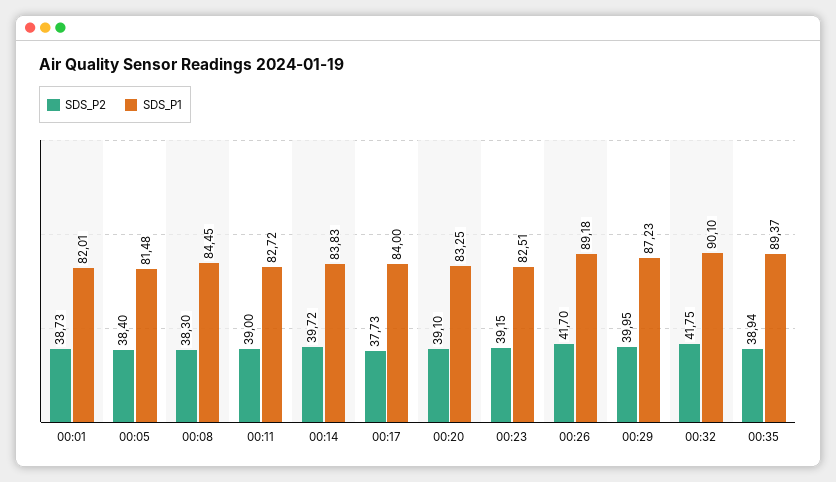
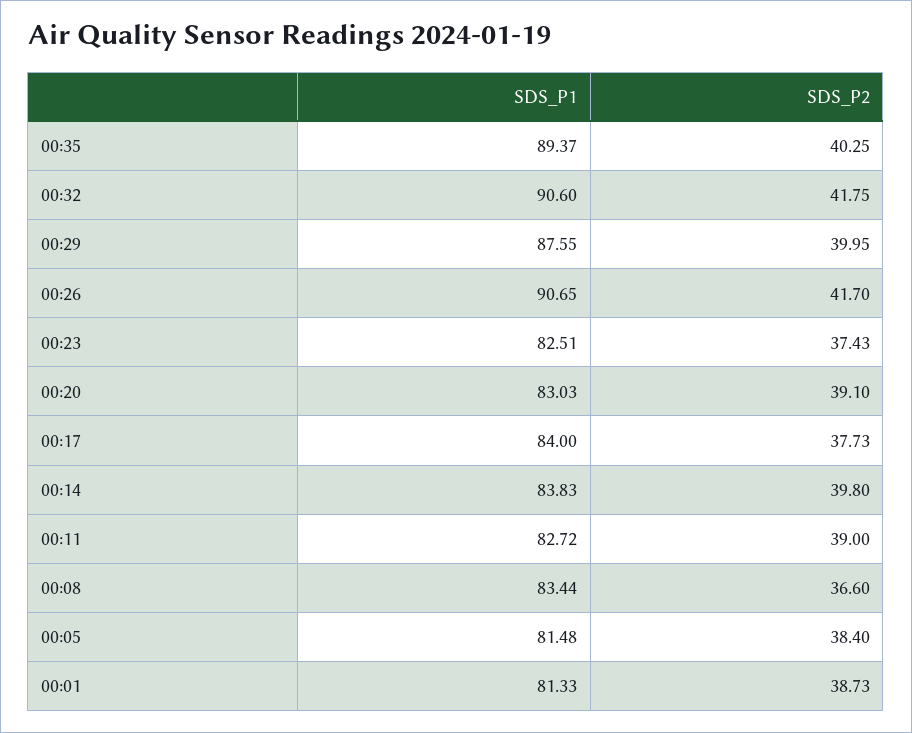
SDS_P1, 00:01: 82.01 -> 81.33
SDS_P2, 00:08: 38.3 -> 36.6
SDS_P1, 00:08: 84.45 -> 83.44
SDS_P2, 00:14: 39.72 -> 39.8
SDS_P1, 00:20: 83.25 -> 83.03
SDS_P2, 00:23: 39.15 -> 37.43
SDS_P1, 00:26: 89.18 -> 90.65
SDS_P1, 00:29: 87.23 -> 87.55
SDS_P1, 00:32: 90.1 -> 90.6
SDS_P2, 00:35: 38.94 -> 40.25

